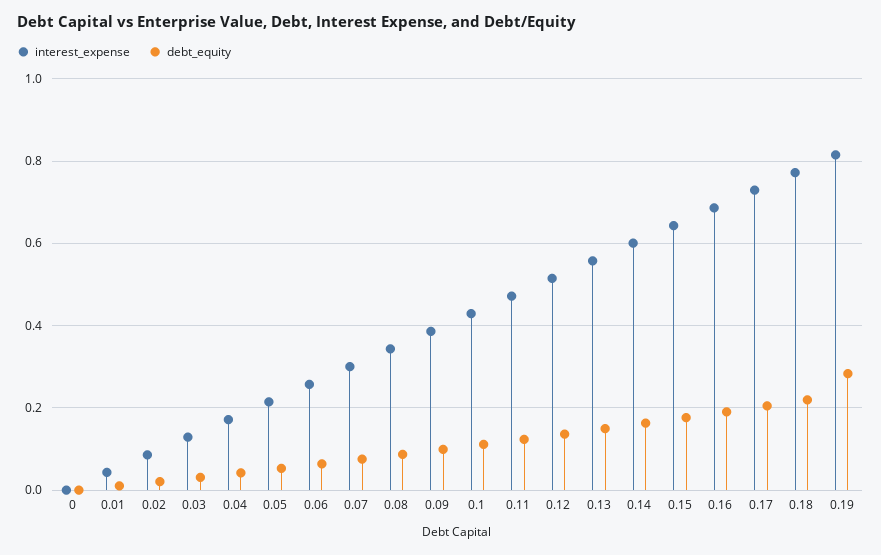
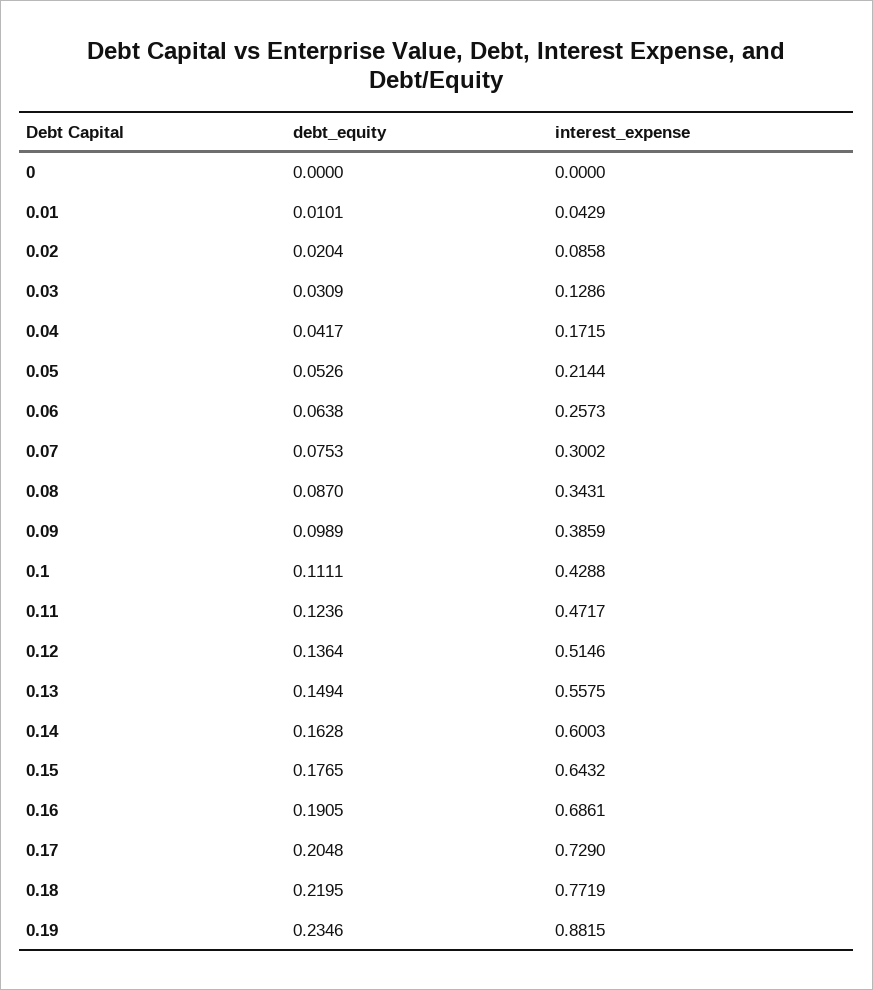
interest_expense, 0.19: 0.82 -> 0.8815
debt_equity, 0.19: 0.28 -> 0.2346

